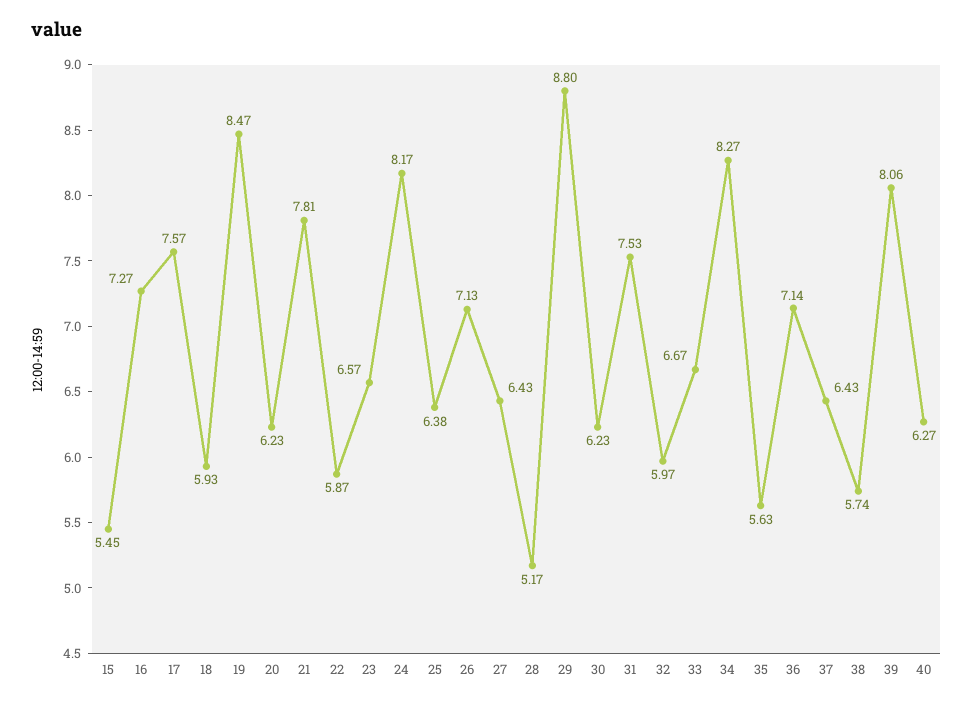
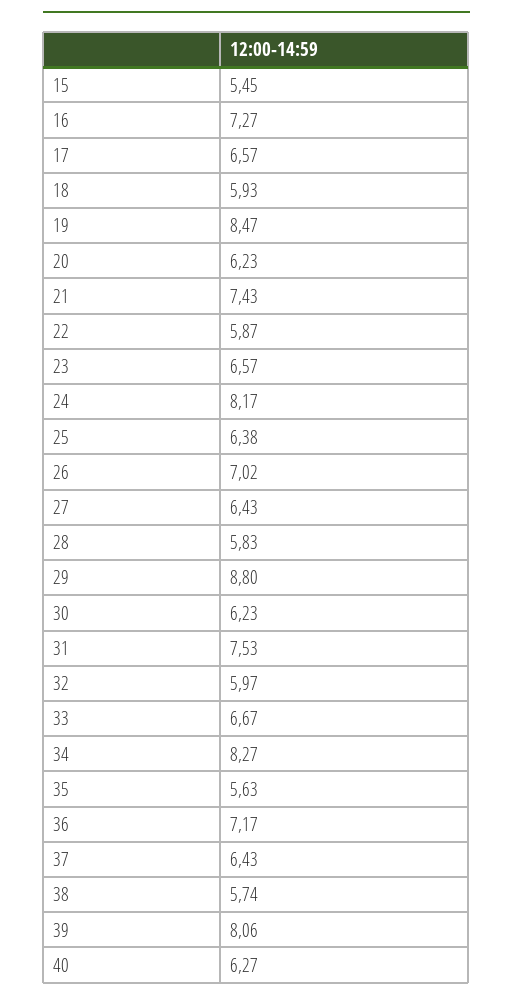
17: 7.57 -> 6.57
21: 7.81 -> 7.43
26: 7.13 -> 7.02
28: 5.17 -> 5.83
36: 7.14 -> 7.17

